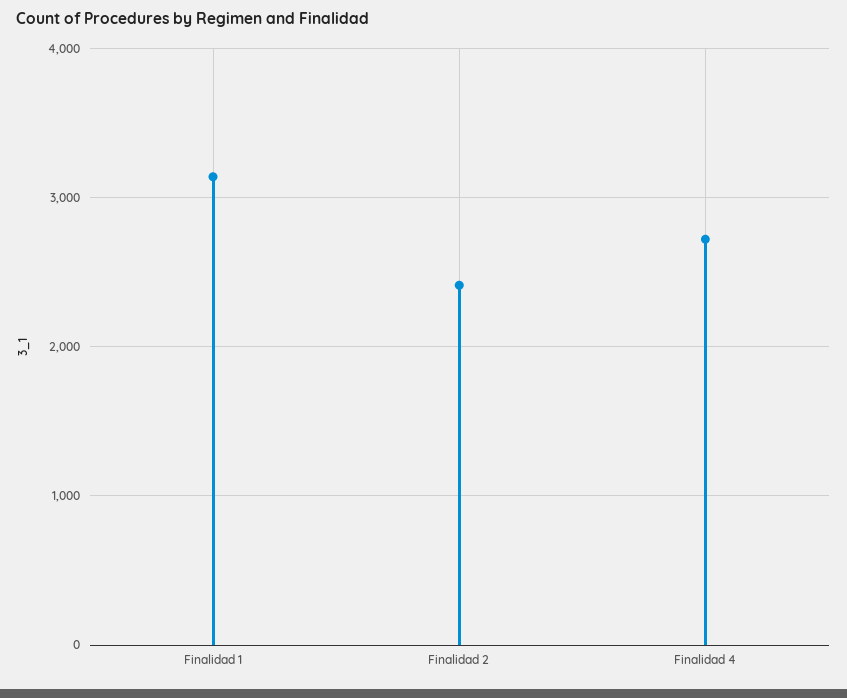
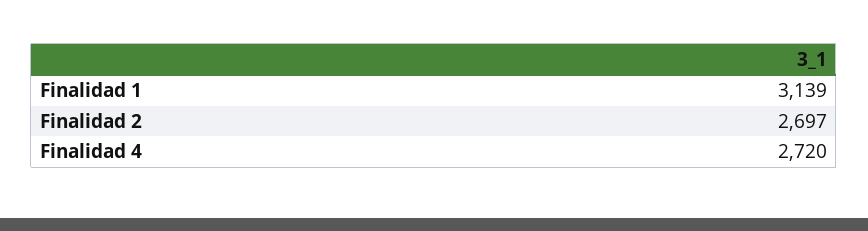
Finalidad 2: 2400 -> 2697

